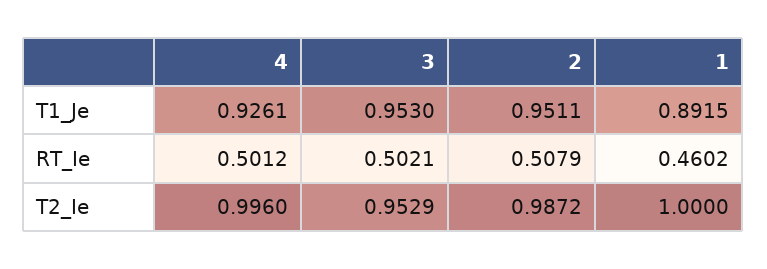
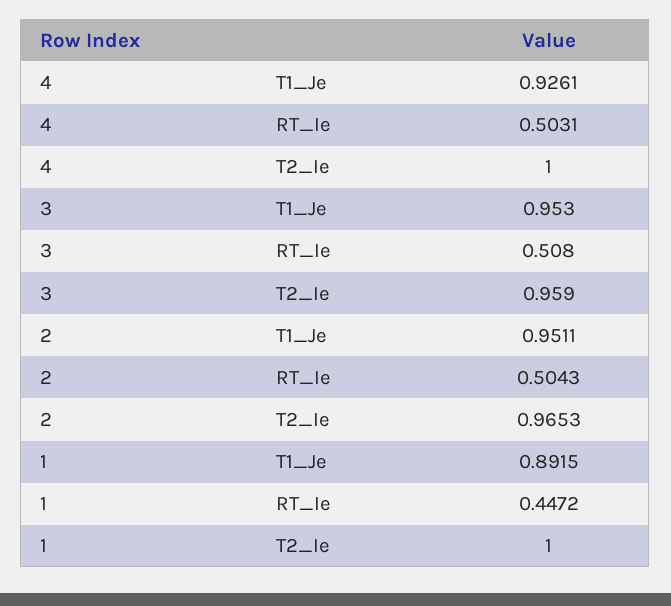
4, RT_Ie: 0.5012 -> 0.5031
3, RT_Ie: 0.5021 -> 0.508
2, RT_Ie: 0.5079 -> 0.5043
1, RT_Ie: 0.4602 -> 0.4472
4, T2_Ie: 0.996 -> 1
3, T2_Ie: 0.9529 -> 0.959
2, T2_Ie: 0.9872 -> 0.9653

